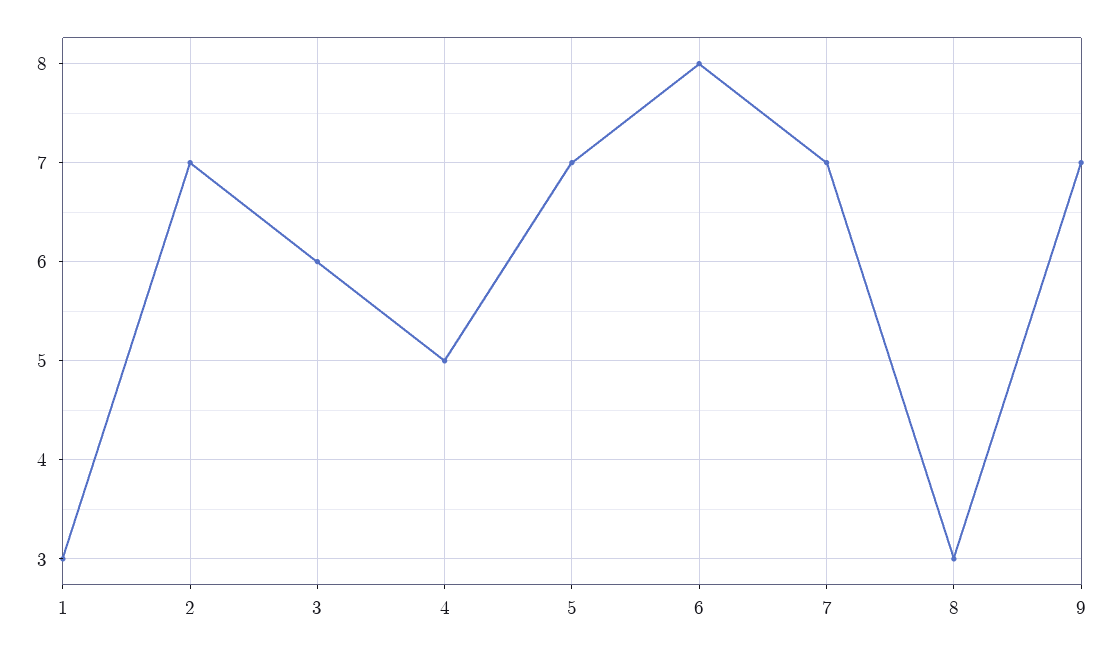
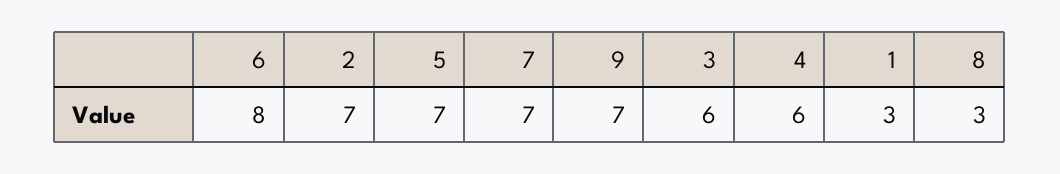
4: 5 -> 6

